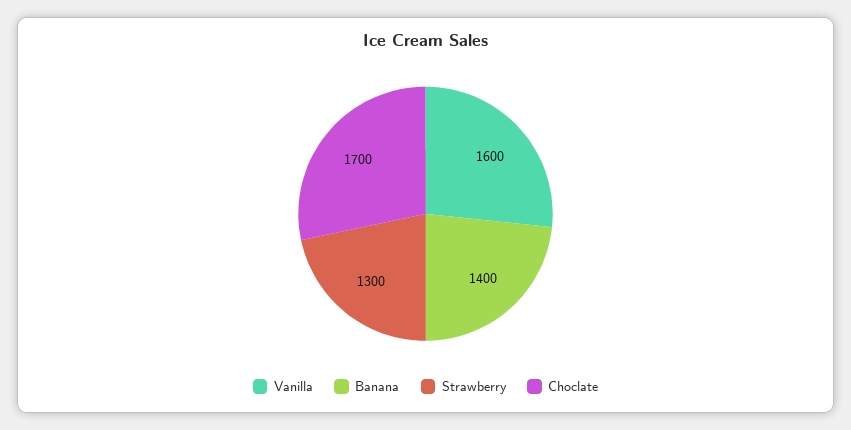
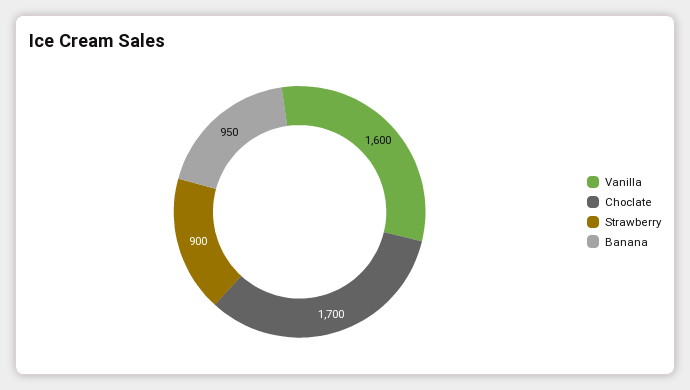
Banana: 1400 -> 950
Strawberry: 1300 -> 900

